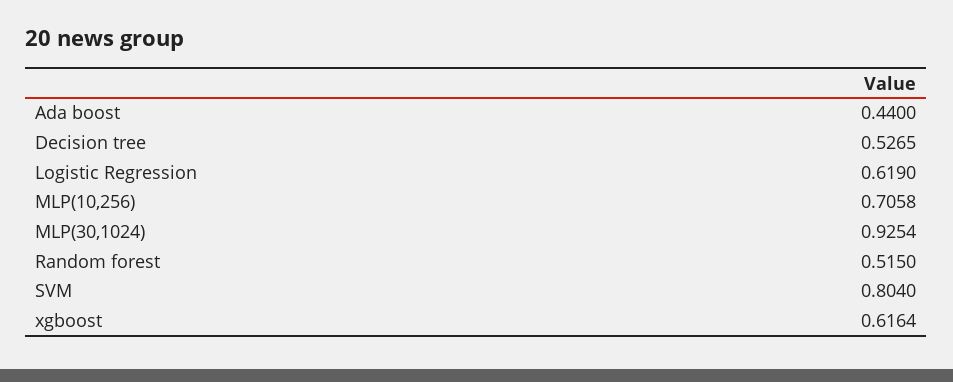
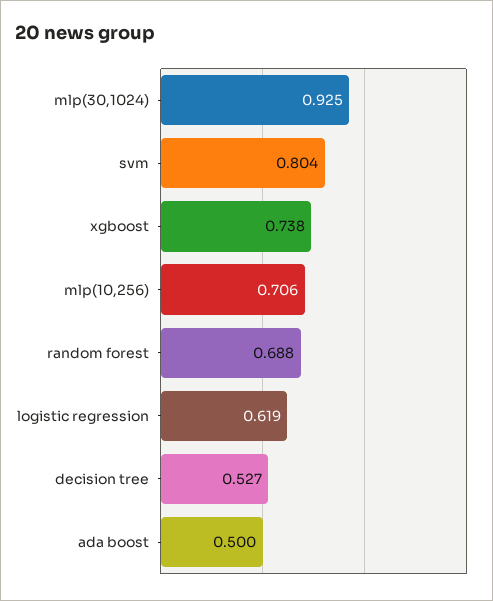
Ada boost: 0.44 -> 0.5
Random forest: 0.515 -> 0.688
xgboost: 0.6164 -> 0.738

